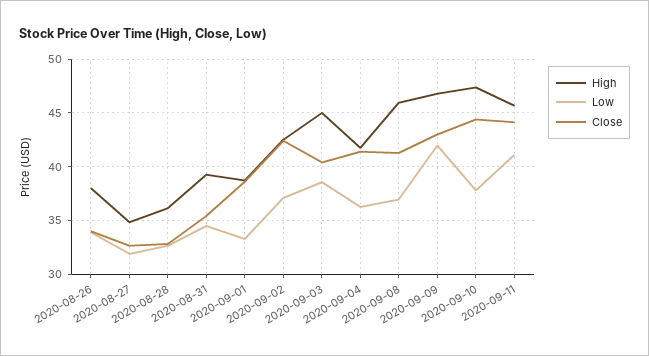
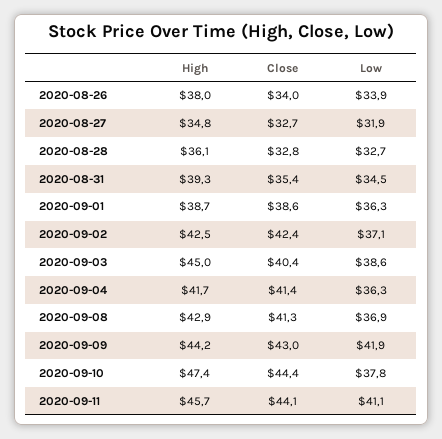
Low, 2020-09-01: 33 -> 36.3
High, 2020-09-08: 46 -> 42.9
High, 2020-09-09: 47 -> 44.2

